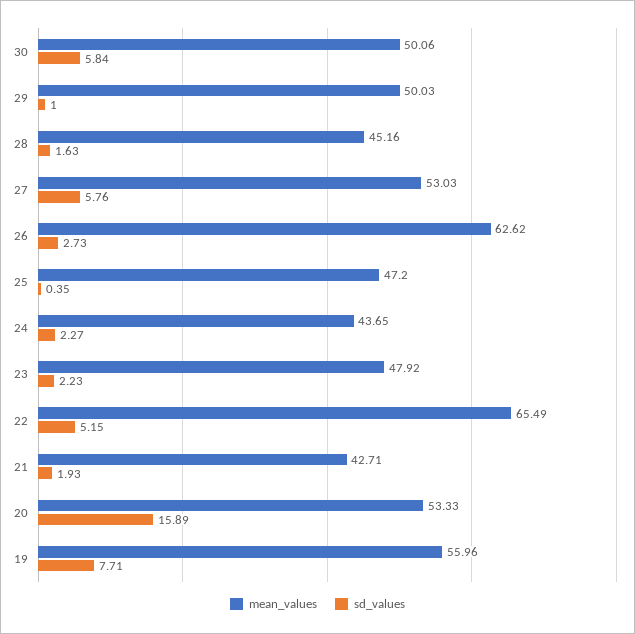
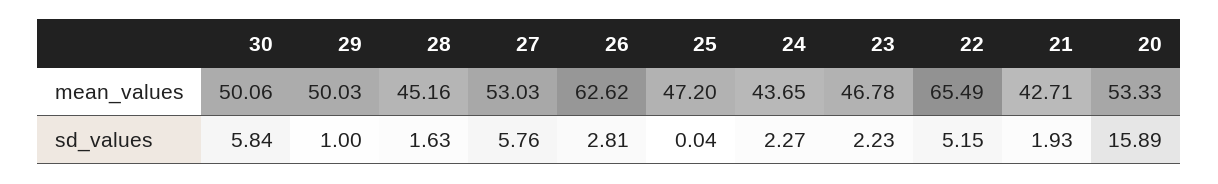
sd_values, 26: 2.73 -> 2.81
sd_values, 25: 0.35 -> 0.04
mean_values, 23: 47.92 -> 46.78
mean_values, 19: 55.96 -> none
sd_values, 19: 7.71 -> none

